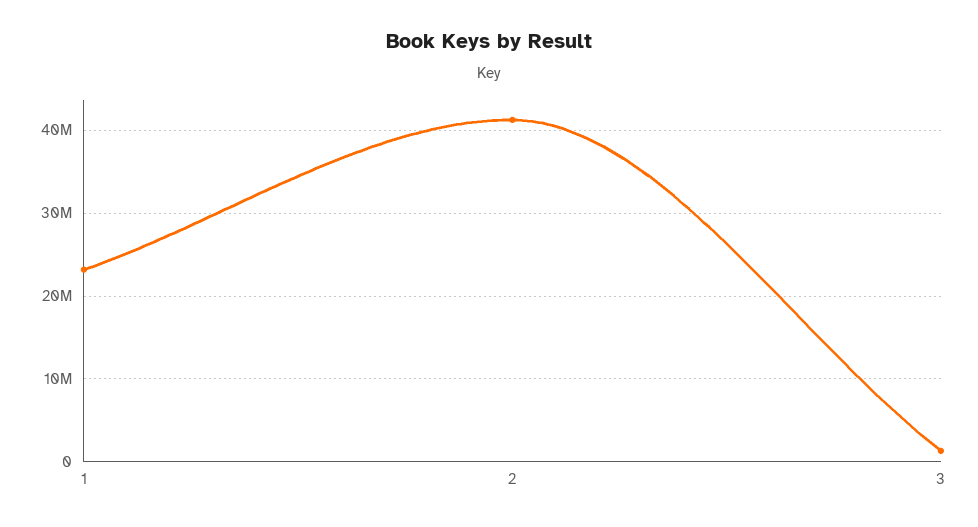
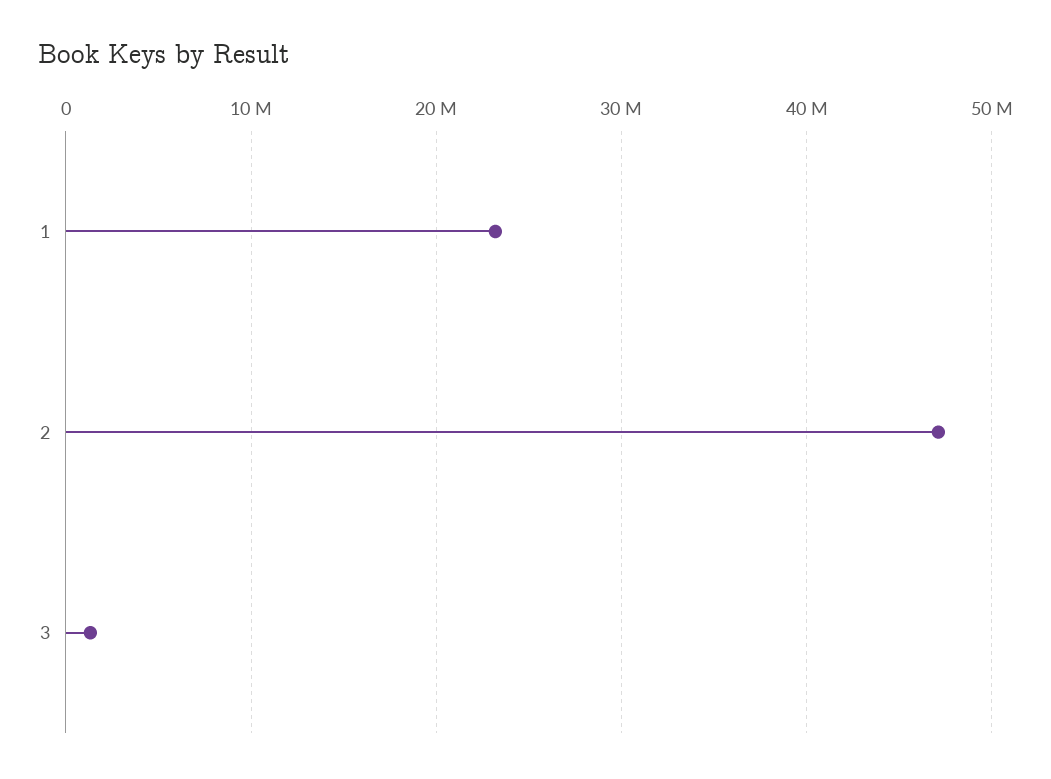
2: 41000000 -> 47000000

